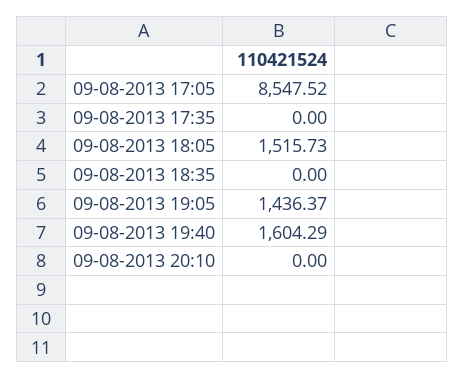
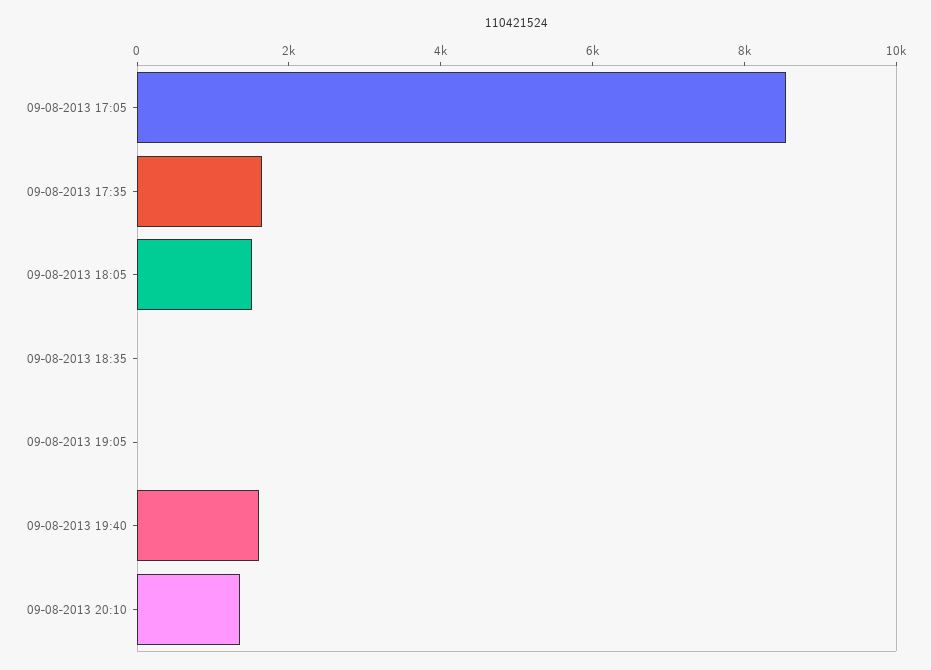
09-08-2013 17:35: 0 -> 1500
09-08-2013 19:05: 1436.37 -> 0
09-08-2013 20:10: 0 -> 1500

